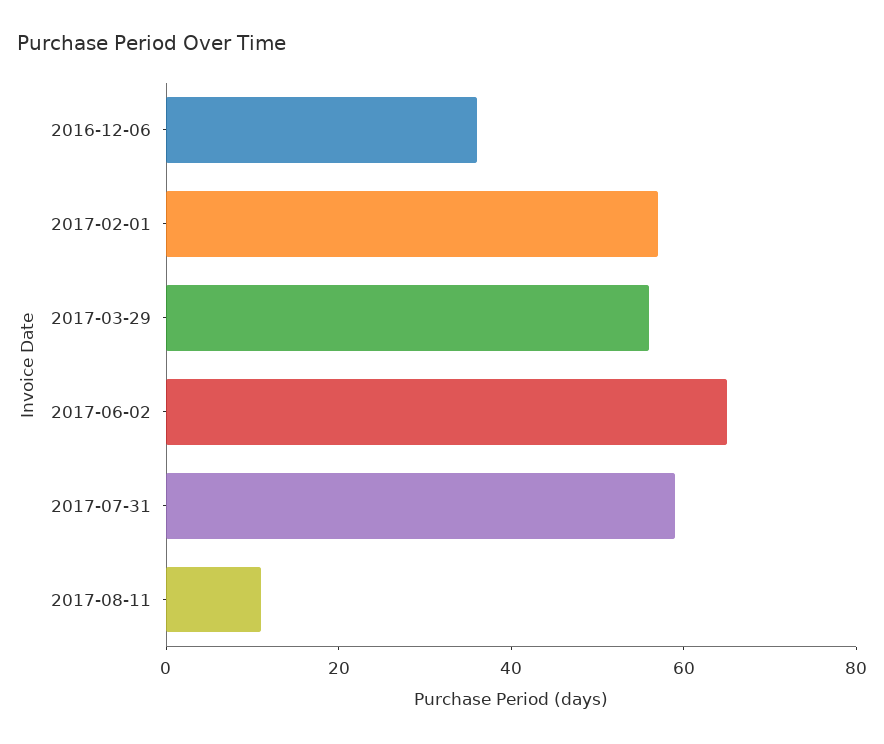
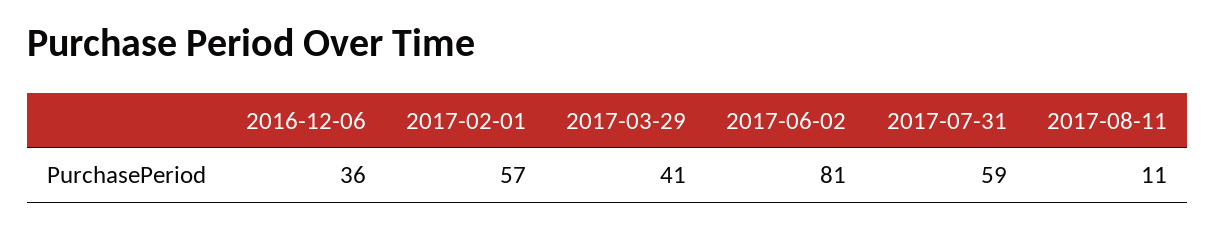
2017-03-29: 55 -> 41
2017-06-02: 65 -> 81

